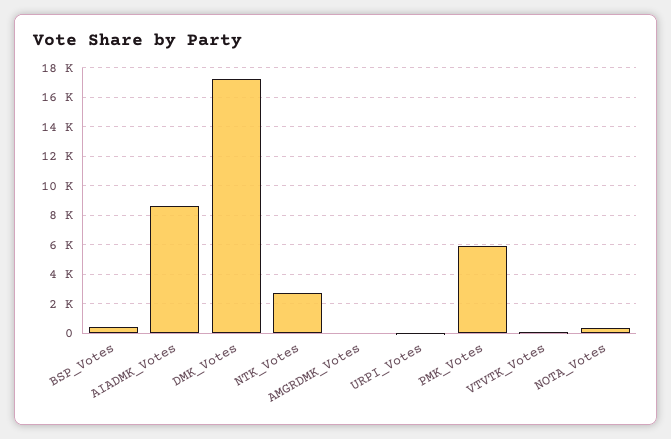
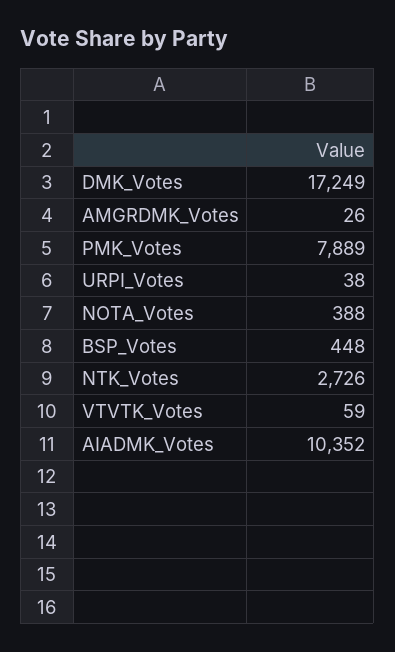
AIADMK_Votes: 8500 -> 10352
PMK_Votes: 6000 -> 7889

